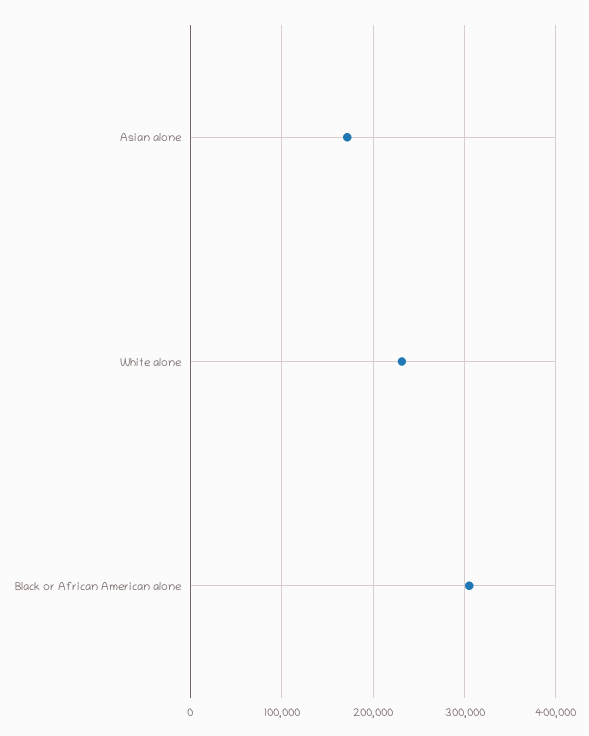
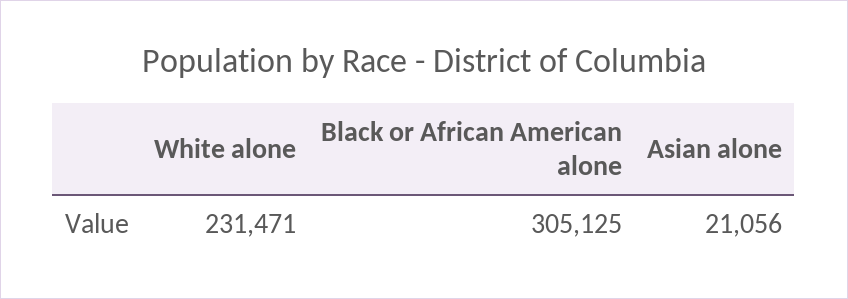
Asian alone: 170000 -> 21056

